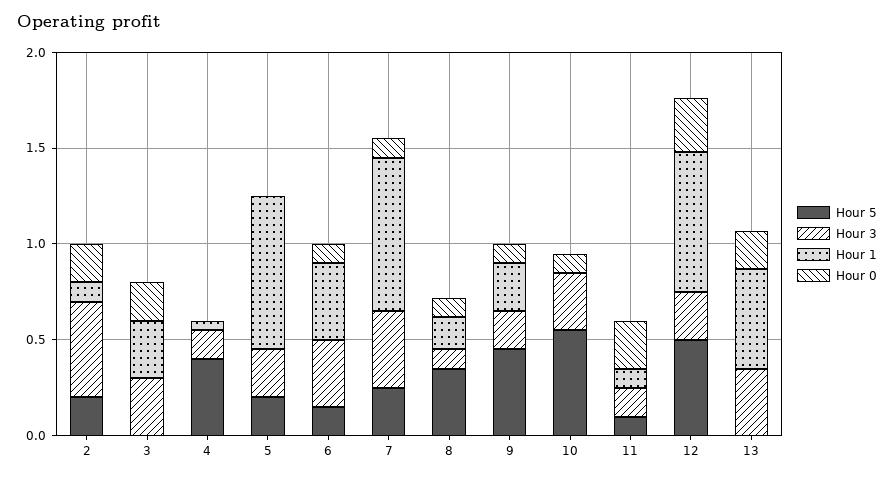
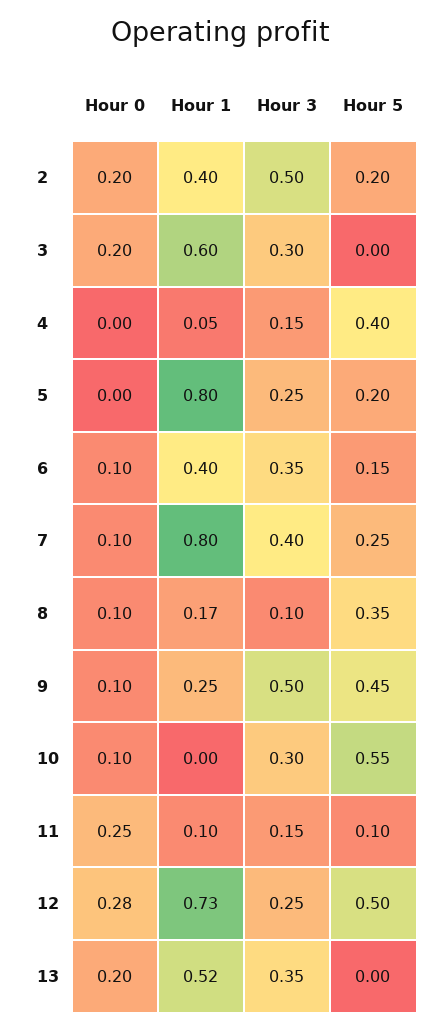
Hour 1, 2: 0.1 -> 0.4
Hour 1, 3: 0.3 -> 0.6
Hour 3, 9: 0.2 -> 0.5

